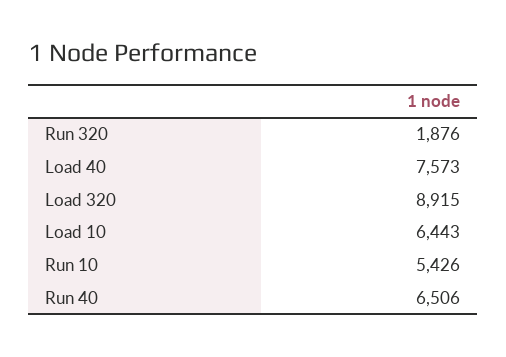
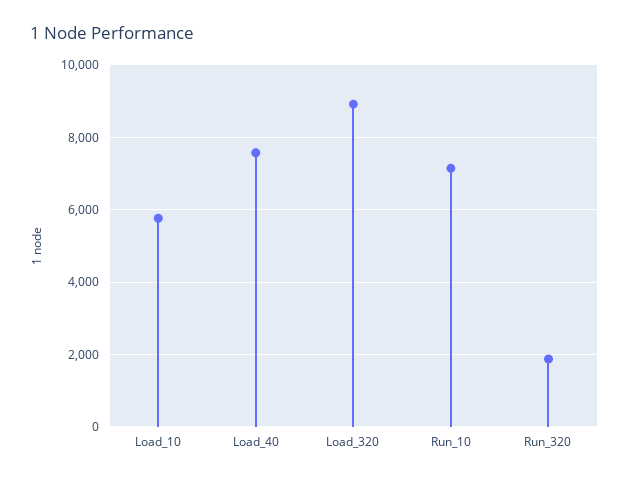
Load 10: 6443 -> 5800
Run 10: 5426 -> 7200
Run 40: 6506 -> none

